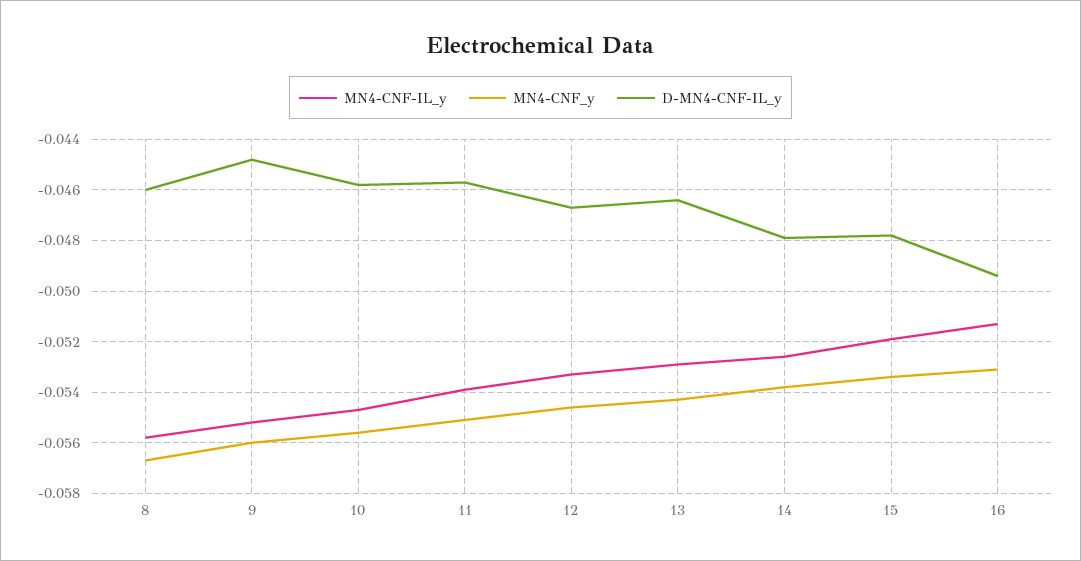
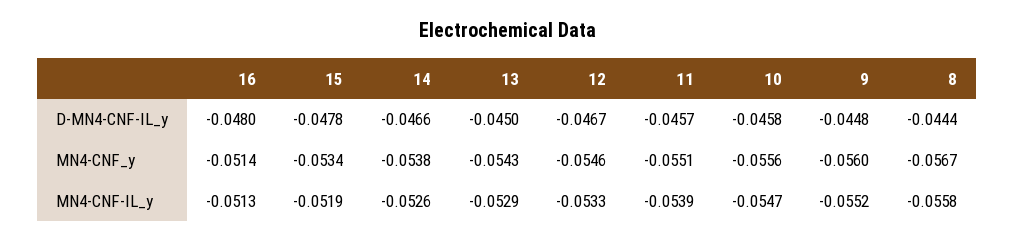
D-MN4-CNF-IL_y, 8: -0.046 -> -0.0444
D-MN4-CNF-IL_y, 13: -0.0465 -> -0.045
D-MN4-CNF-IL_y, 14: -0.048 -> -0.0466
MN4-CNF_y, 16: -0.053 -> -0.0514
D-MN4-CNF-IL_y, 16: -0.0495 -> -0.048

